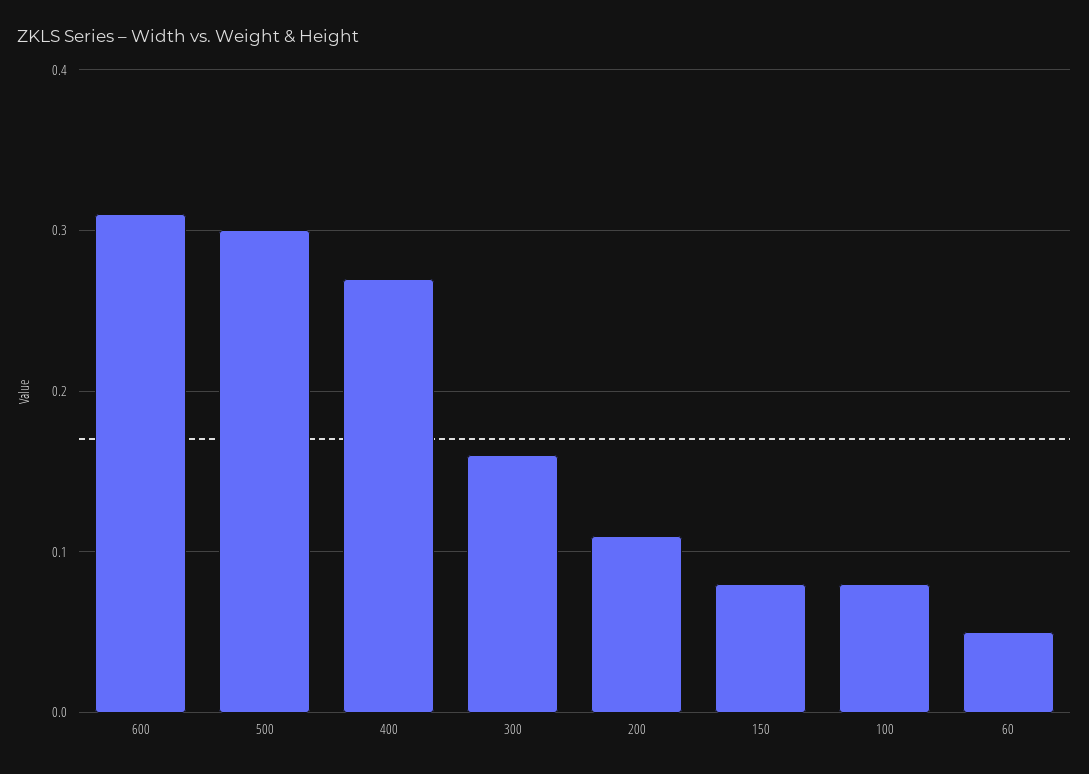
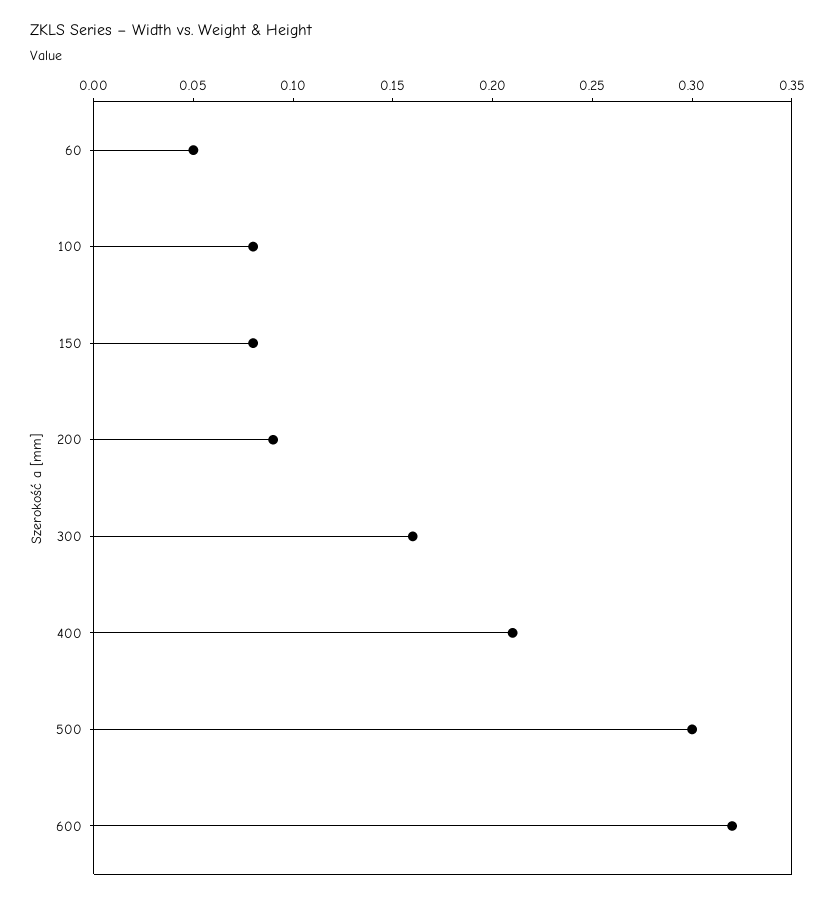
600: 0.31 -> 0.32
400: 0.27 -> 0.21
200: 0.11 -> 0.09

